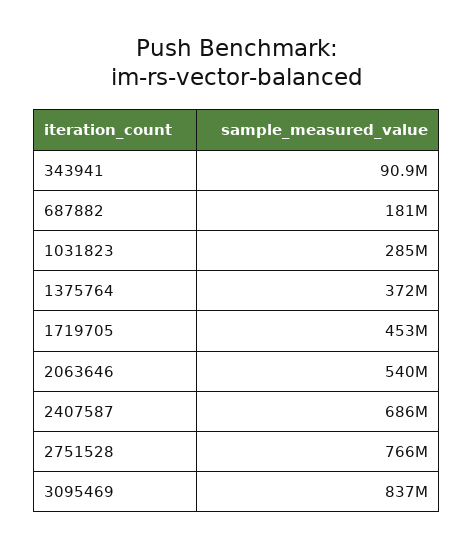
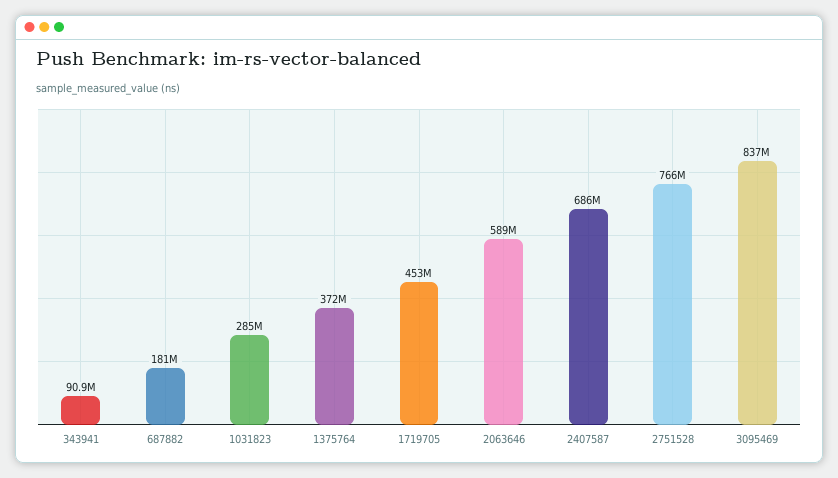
2063646: 540000000 -> 589000000

